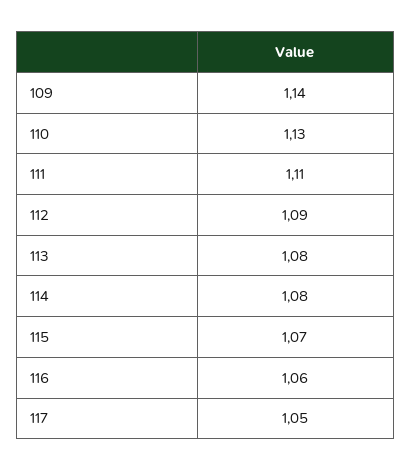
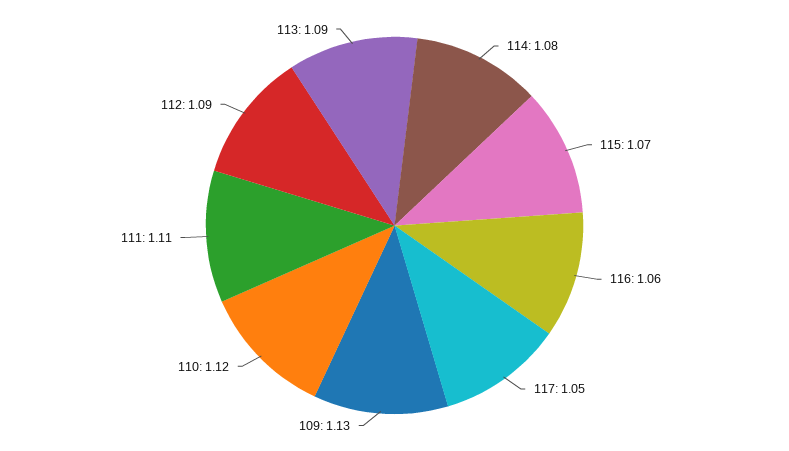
109: 1.14 -> 1.13
110: 1.13 -> 1.12
113: 1.08 -> 1.09

